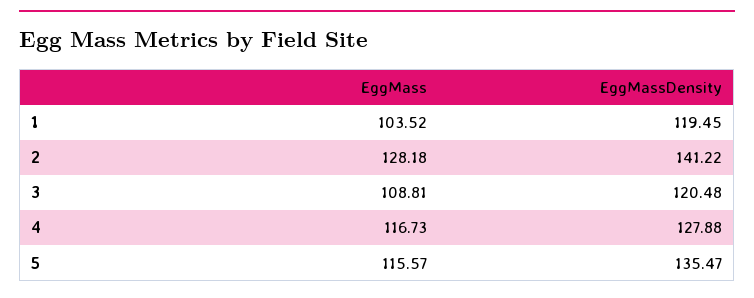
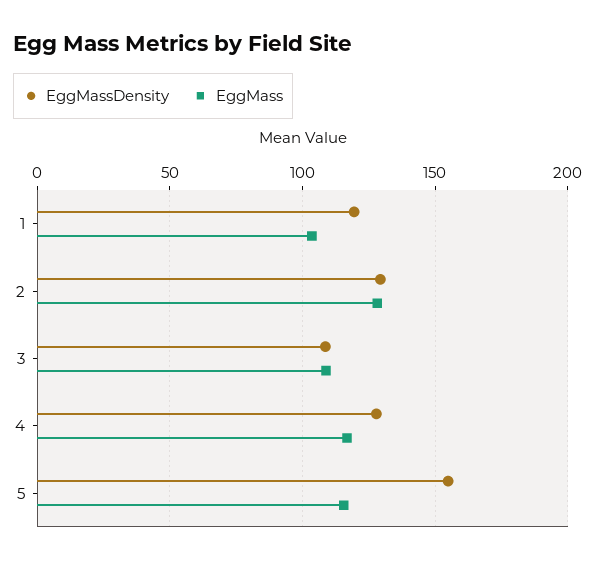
EggMassDensity, 2: 141.22 -> 130
EggMassDensity, 3: 120.48 -> 110
EggMassDensity, 5: 135.47 -> 155

